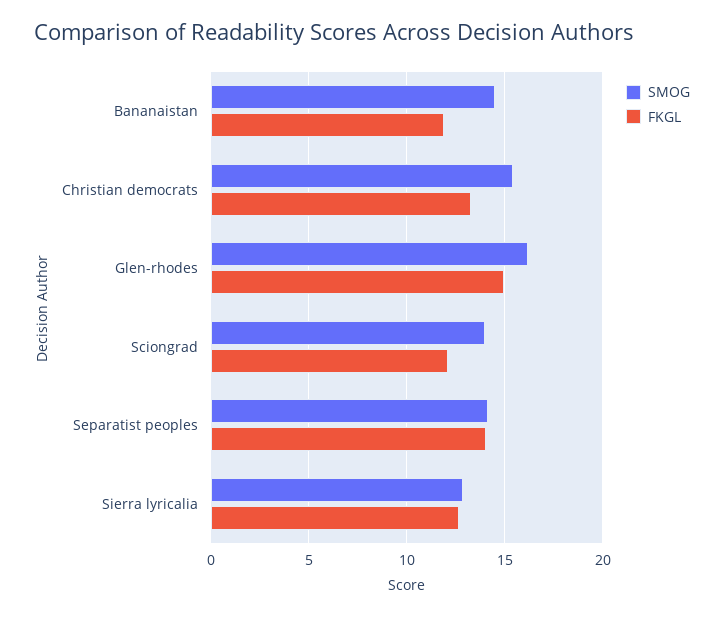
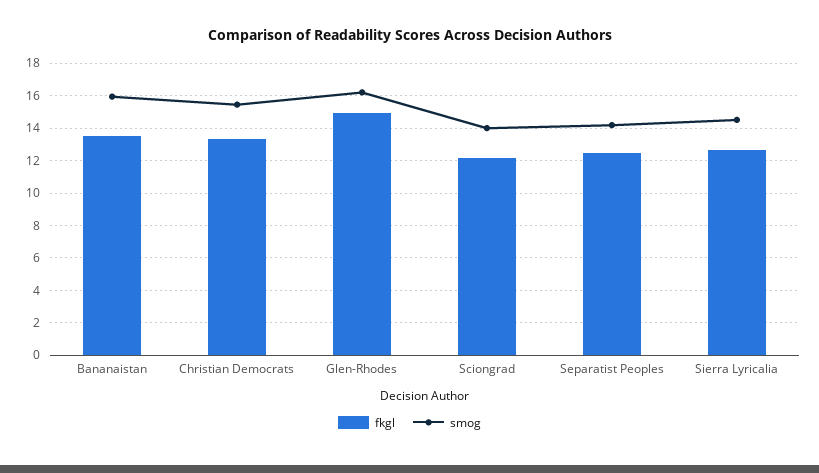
SMOG, Bananaistan: 14.5 -> 16
FKGL, Bananaistan: 12 -> 13.5
FKGL, Separatist peoples: 14 -> 12.5
SMOG, Sierra lyricalia: 13 -> 14.5

